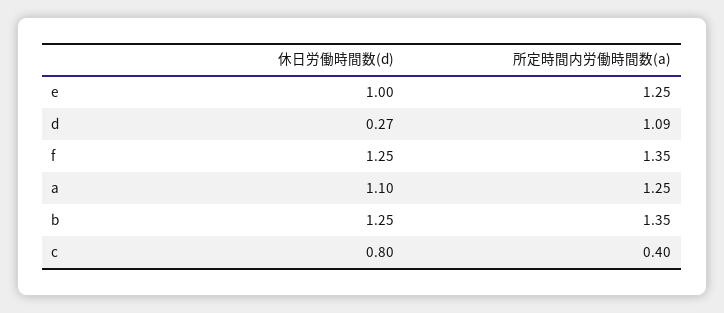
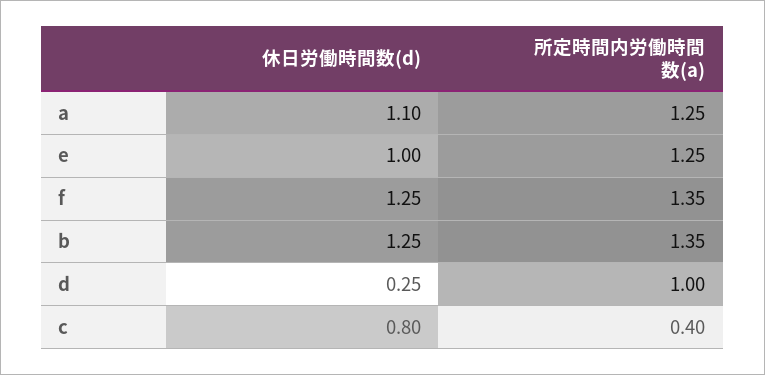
休日労働時間数(d), d: 0.27 -> 0.25
所定時間内労働時間数(a), d: 1.09 -> 1

